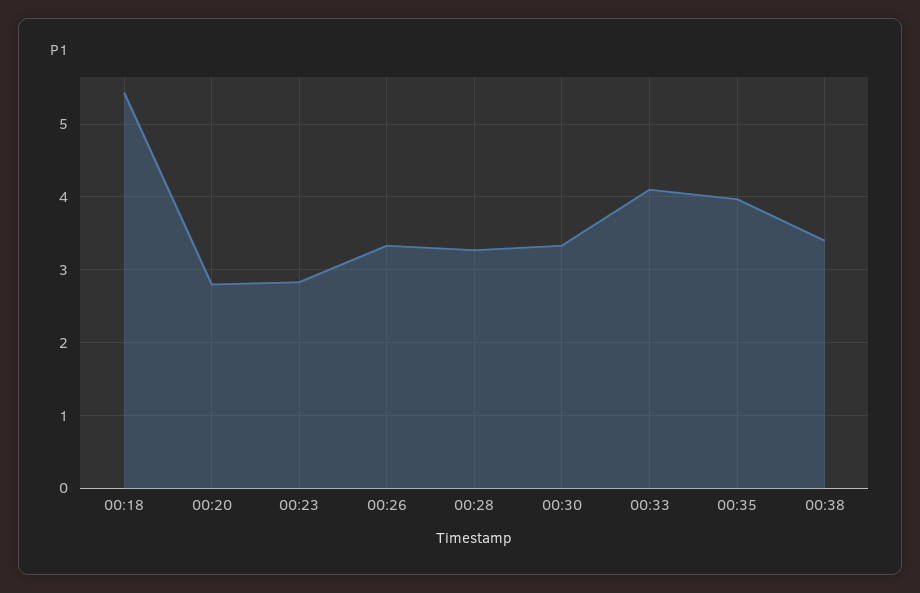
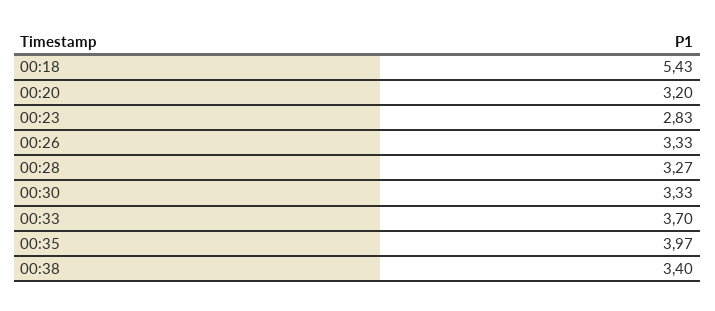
00:20: 2.8 -> 3.2
00:33: 4.1 -> 3.7

